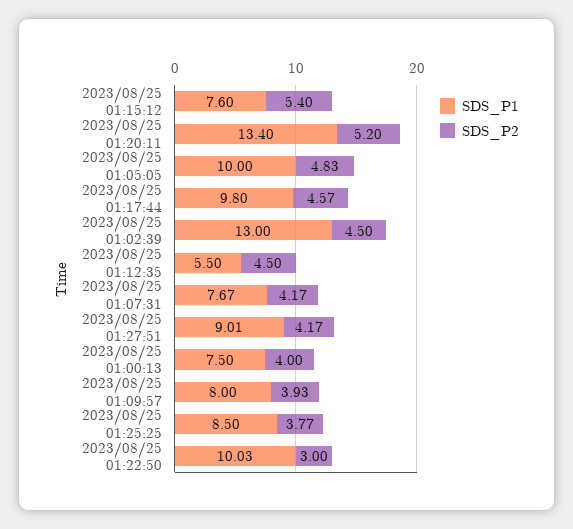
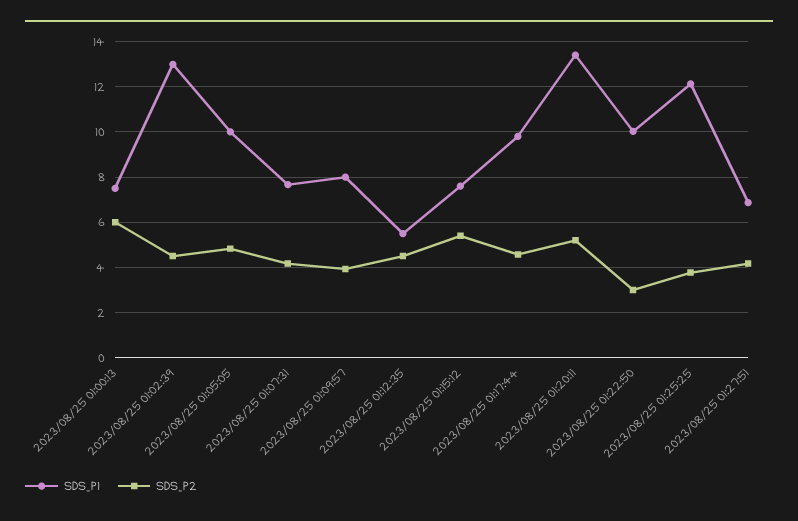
SDS_P1, 2023/08/25 01:27:51: 9.01 -> 7
SDS_P2, 2023/08/25 01:00:13: 4 -> 6
SDS_P1, 2023/08/25 01:25:25: 8.5 -> 12

